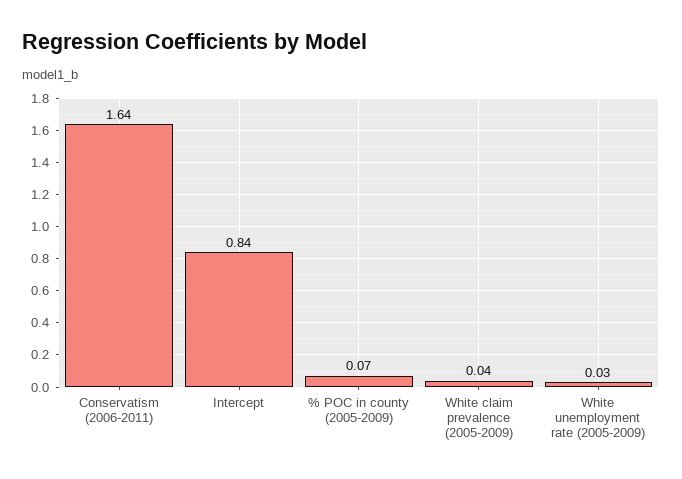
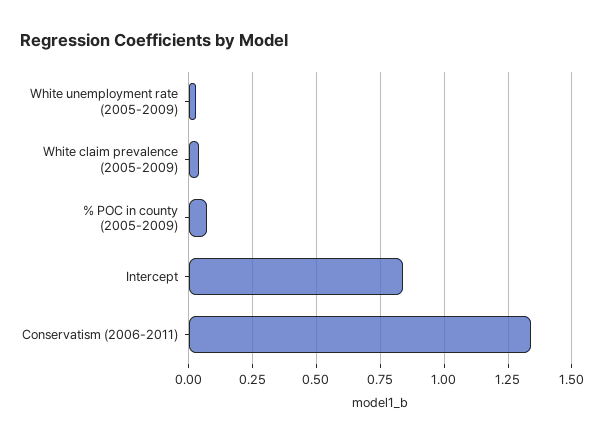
Conservatism (2006-2011): 1.64 -> 1.35

